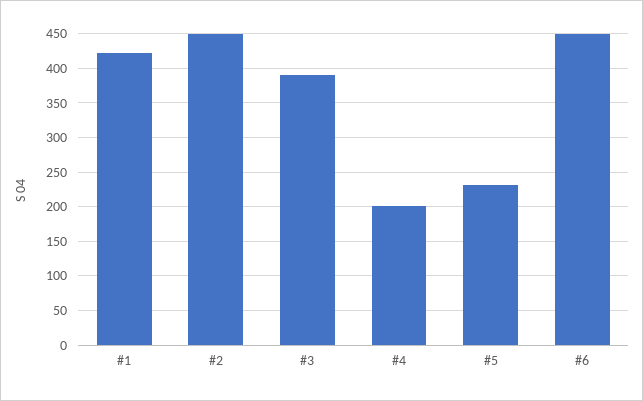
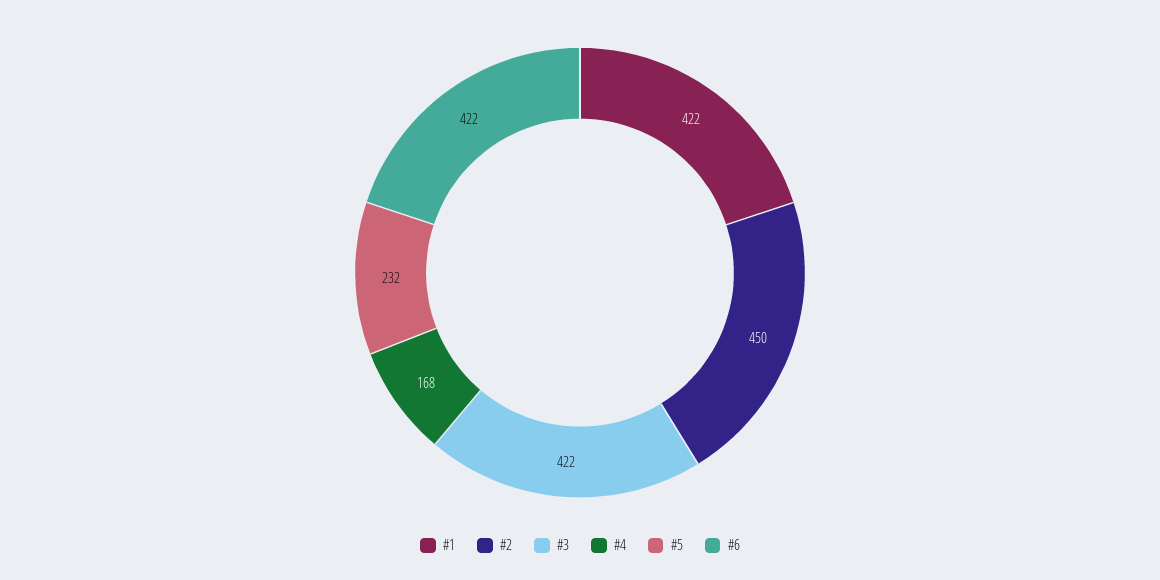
#3: 390 -> 422
#4: 200 -> 168
#6: 450 -> 422

